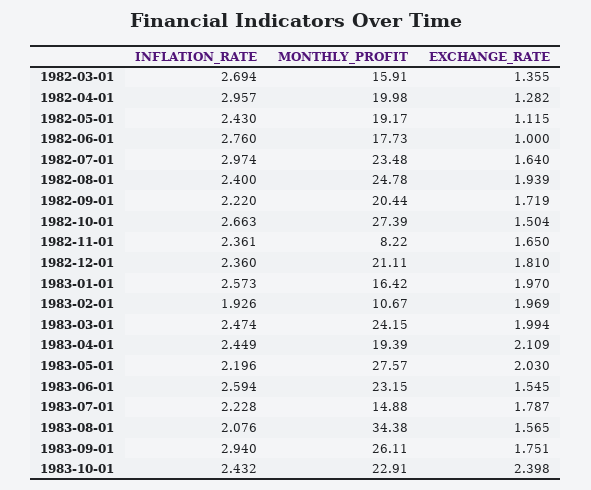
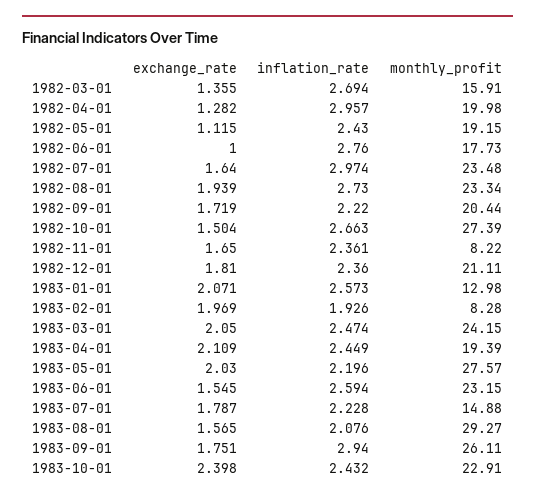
MONTHLY_PROFIT, 1982-05-01: 19.17 -> 19.15
INFLATION_RATE, 1982-08-01: 2.4 -> 2.73
MONTHLY_PROFIT, 1982-08-01: 24.78 -> 23.34
MONTHLY_PROFIT, 1983-01-01: 16.42 -> 12.98
EXCHANGE_RATE, 1983-01-01: 1.97 -> 2.071
MONTHLY_PROFIT, 1983-02-01: 10.67 -> 8.28
EXCHANGE_RATE, 1983-03-01: 1.994 -> 2.05
MONTHLY_PROFIT, 1983-08-01: 34.38 -> 29.27

